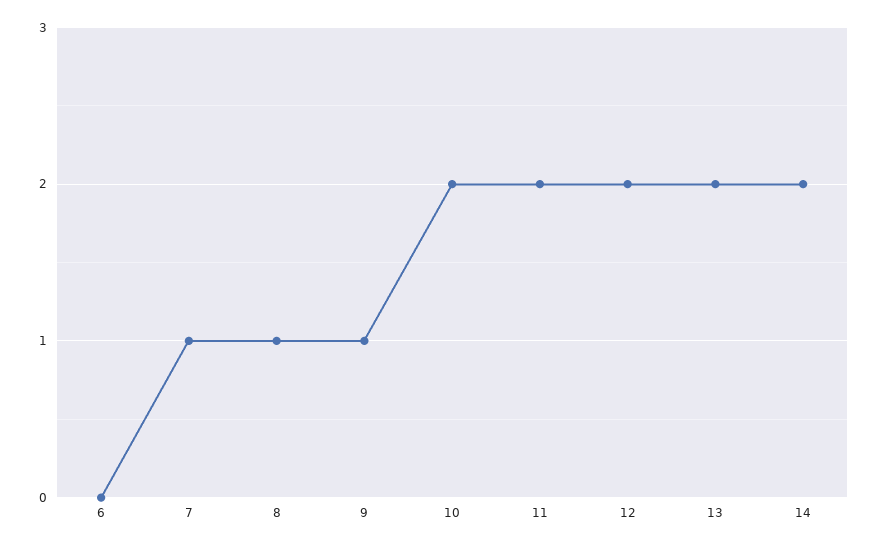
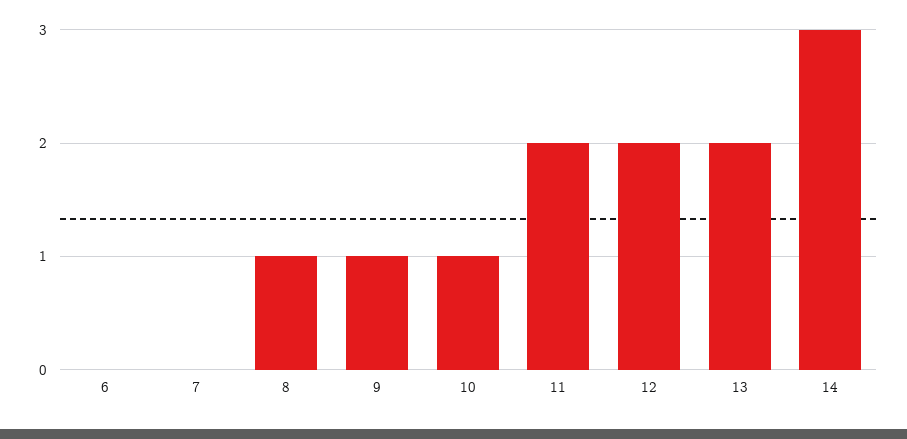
7: 1 -> 0
10: 2 -> 1
14: 2 -> 3

